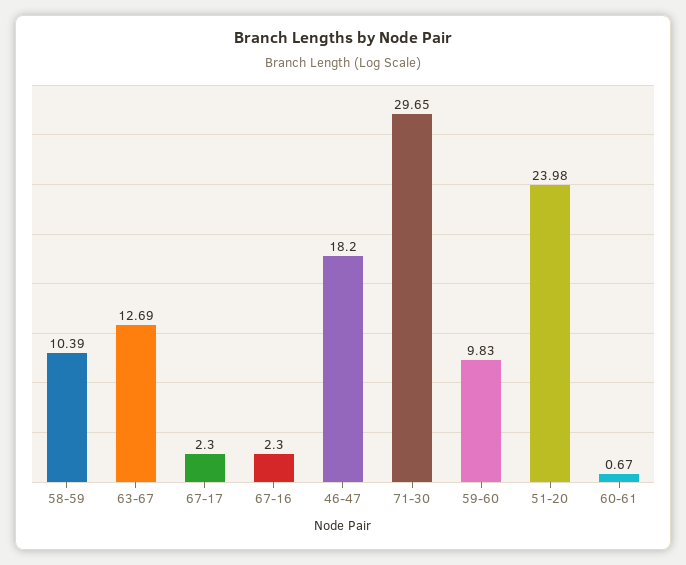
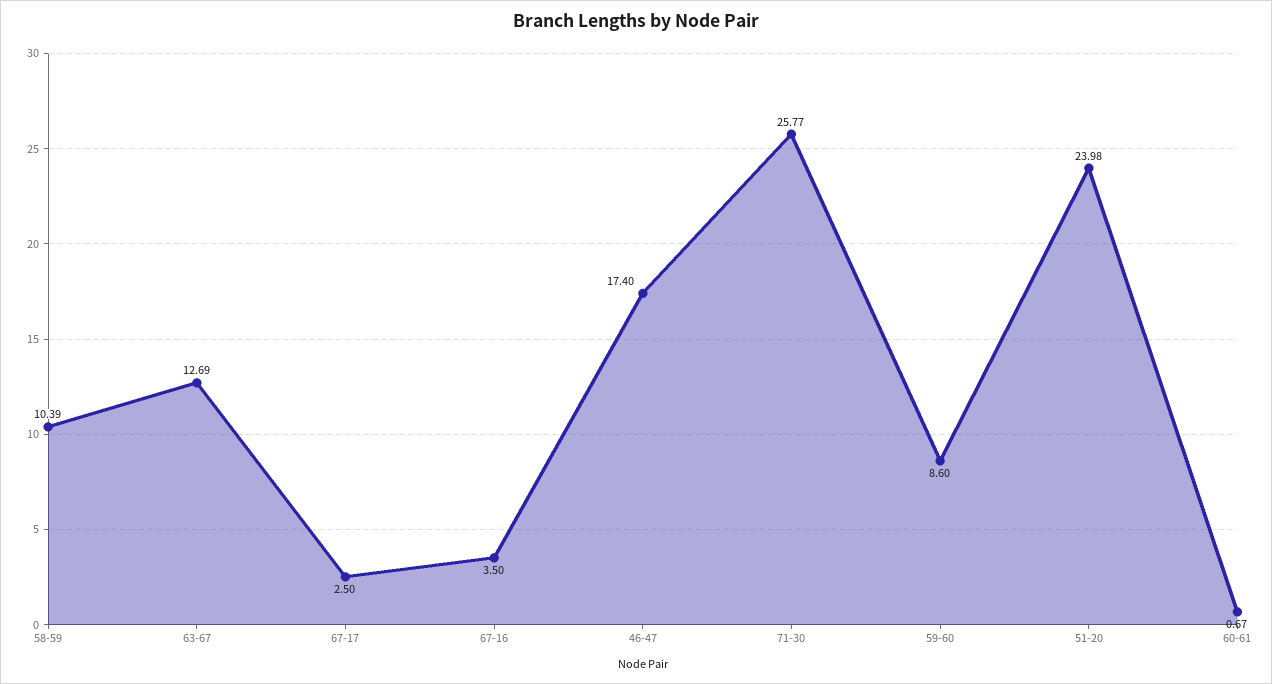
67-17: 2.3 -> 2.5
67-16: 2.3 -> 3.5
46-47: 18.2 -> 17.4
71-30: 29.65 -> 25.77
59-60: 9.83 -> 8.6

